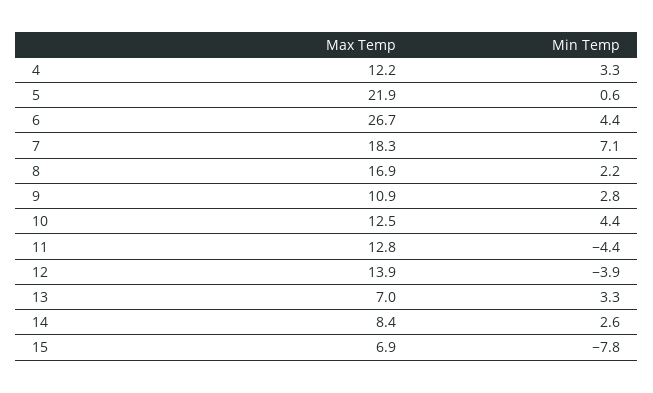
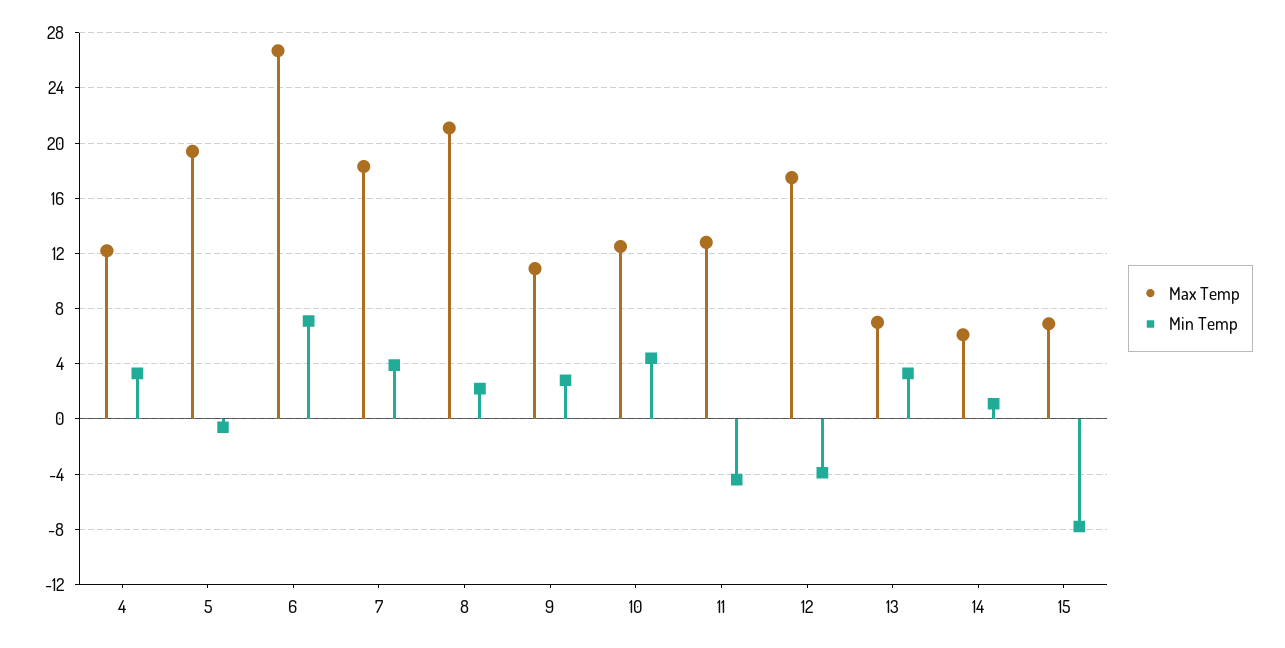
Max Temp, 5: 21.9 -> 19.5
Min Temp, 5: 0.6 -> -0.5
Min Temp, 6: 4.4 -> 7
Min Temp, 7: 7.1 -> 4
Max Temp, 8: 16.9 -> 21
Max Temp, 12: 13.9 -> 17.5
Max Temp, 14: 8.4 -> 6
Min Temp, 14: 2.6 -> 1

